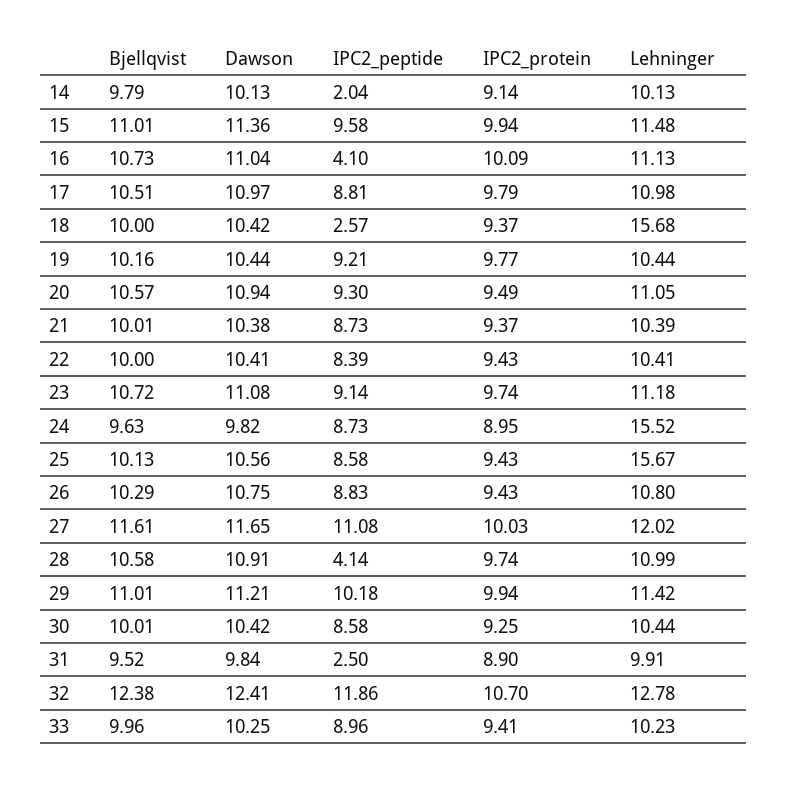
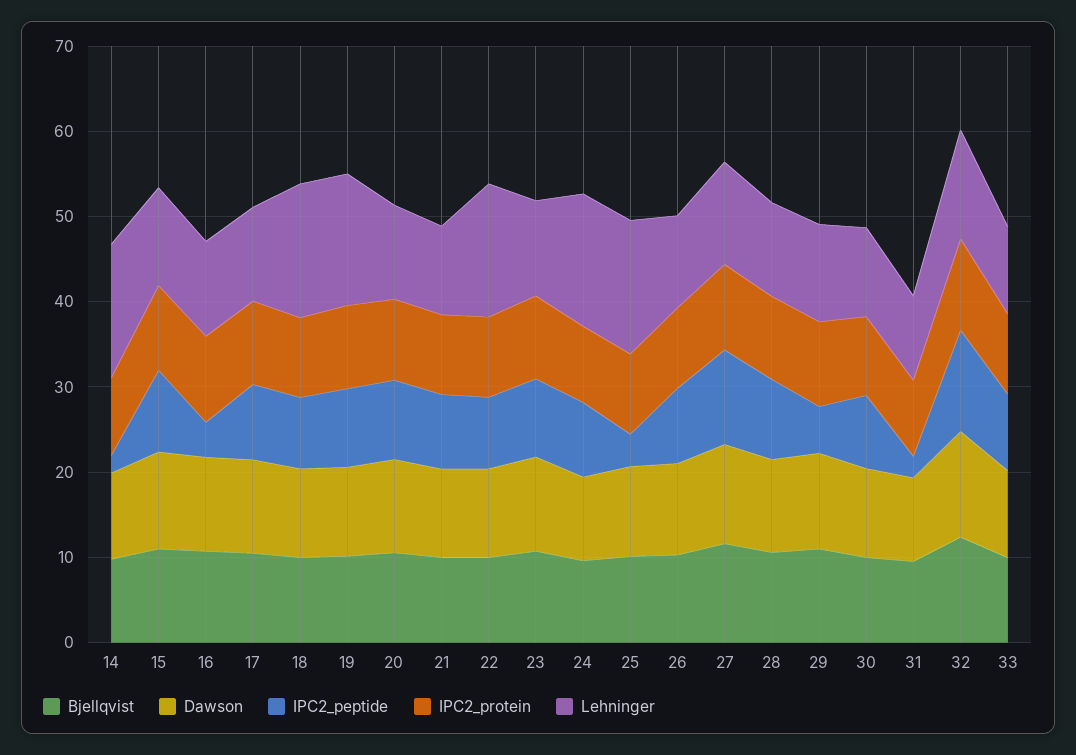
Lehninger, 14: 10.13 -> 16
IPC2_peptide, 18: 2.57 -> 8
Lehninger, 19: 10.44 -> 16
Lehninger, 22: 10.41 -> 16
IPC2_peptide, 25: 8.58 -> 4
IPC2_peptide, 28: 4.14 -> 10
IPC2_peptide, 29: 10.18 -> 6

